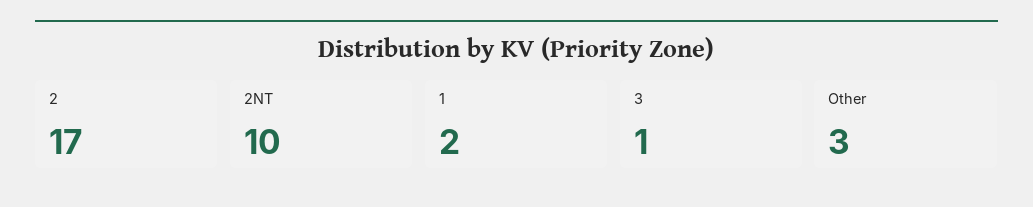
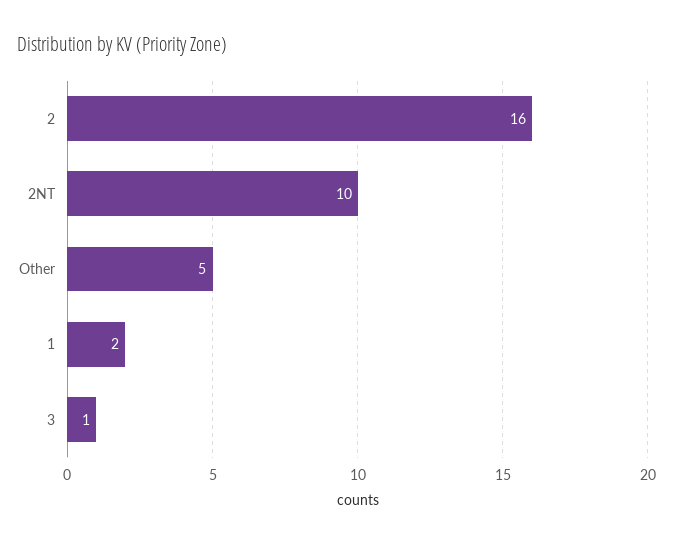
2: 17 -> 16
Other: 3 -> 5

